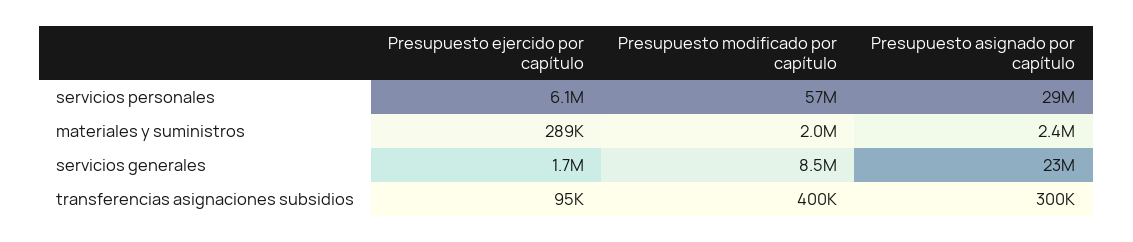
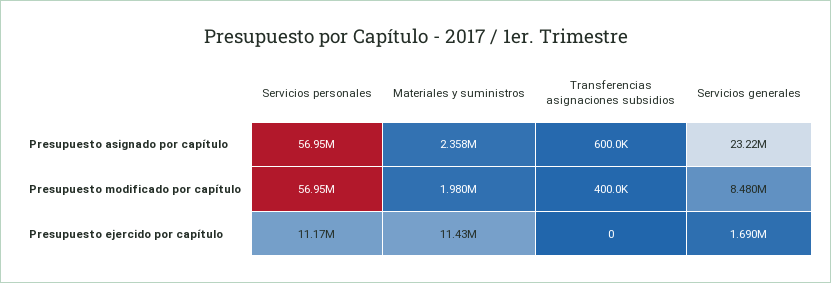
Presupuesto ejercido por capítulo, servicios personales: 6100000 -> 11170000
Presupuesto asignado por capítulo, servicios personales: 29000000 -> 56950000
Presupuesto ejercido por capítulo, materiales y suministros: 289000 -> 11430000
Presupuesto ejercido por capítulo, transferencias asignaciones subsidios: 95000 -> 0
Presupuesto asignado por capítulo, transferencias asignaciones subsidios: 300000 -> 600000

